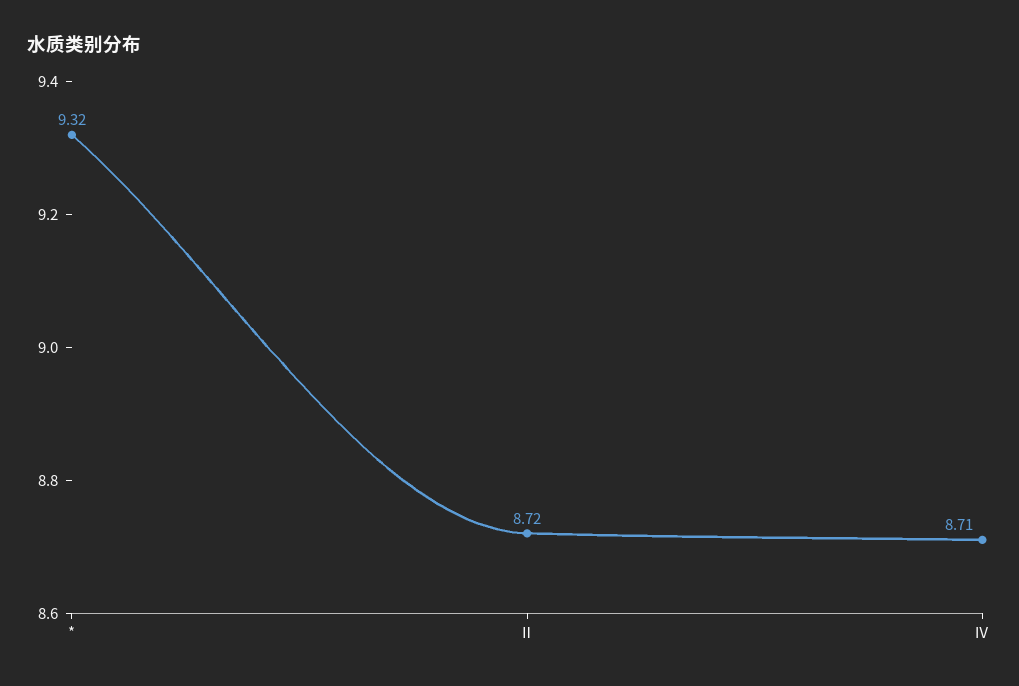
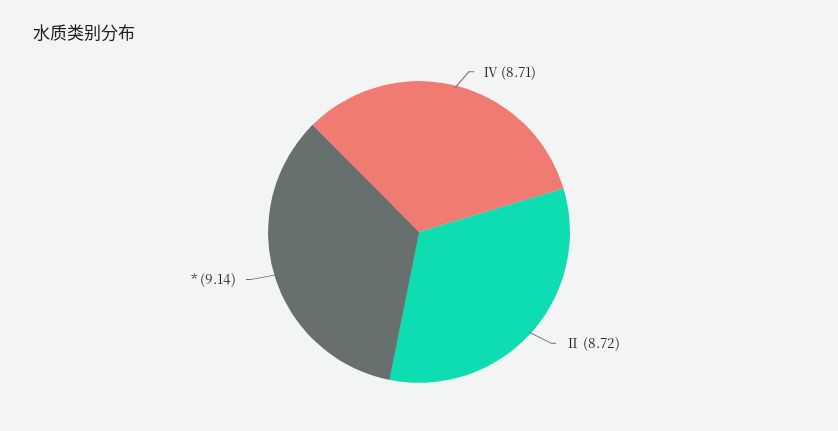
*: 9.32 -> 9.14

